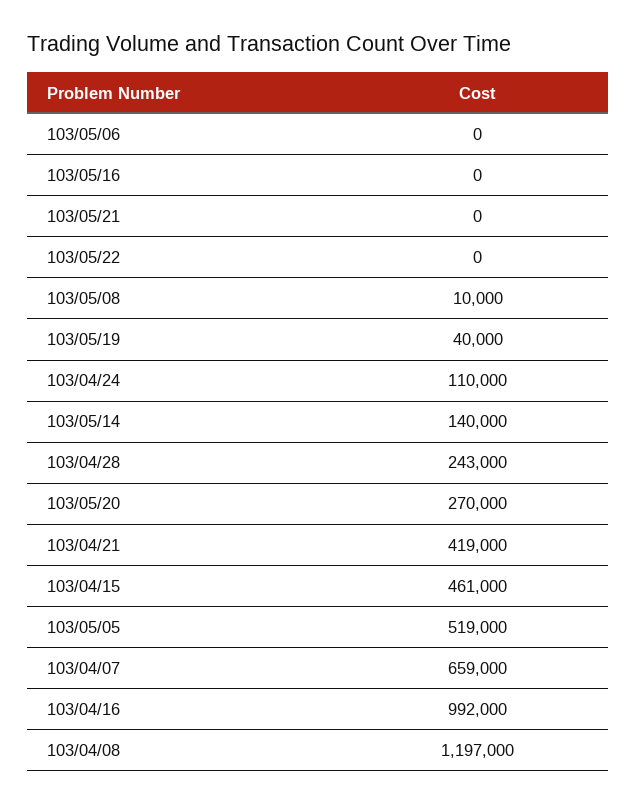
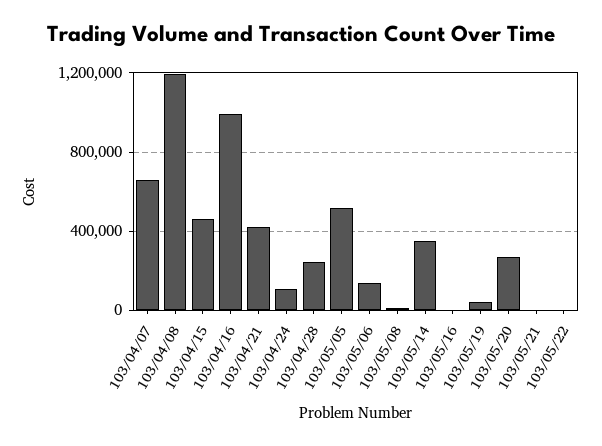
103/05/06: 0 -> 150000
103/05/14: 140000 -> 350000

